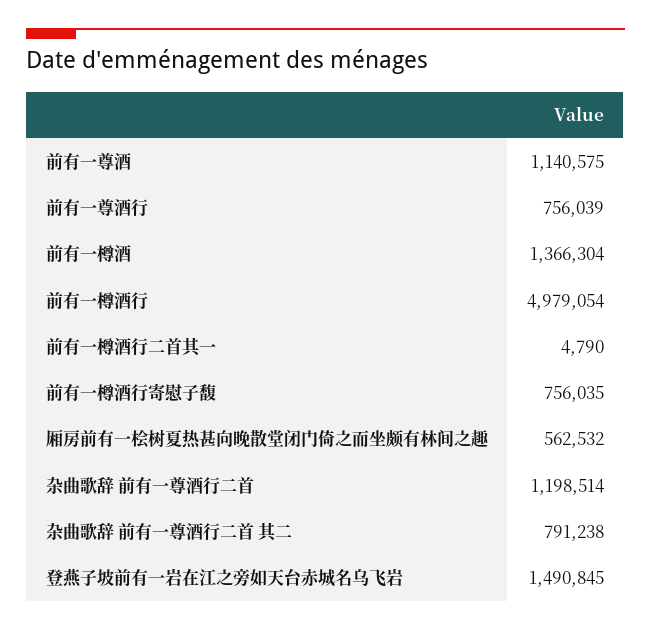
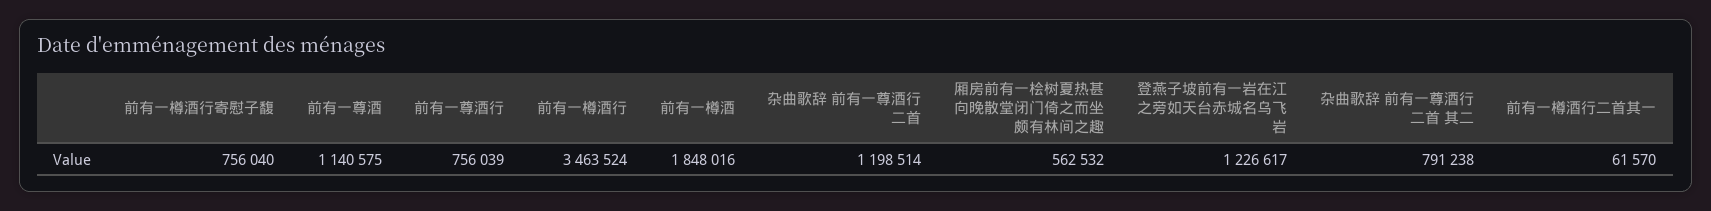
前有一樽酒: 1366304 -> 1848016
前有一樽酒行: 4979054 -> 3463524
前有一樽酒行二首其一: 4790 -> 61570
前有一樽酒行寄慰子馥: 756035 -> 756040
登燕子坡前有一岩在江之旁如天台赤城名乌飞岩: 1490845 -> 1226617

